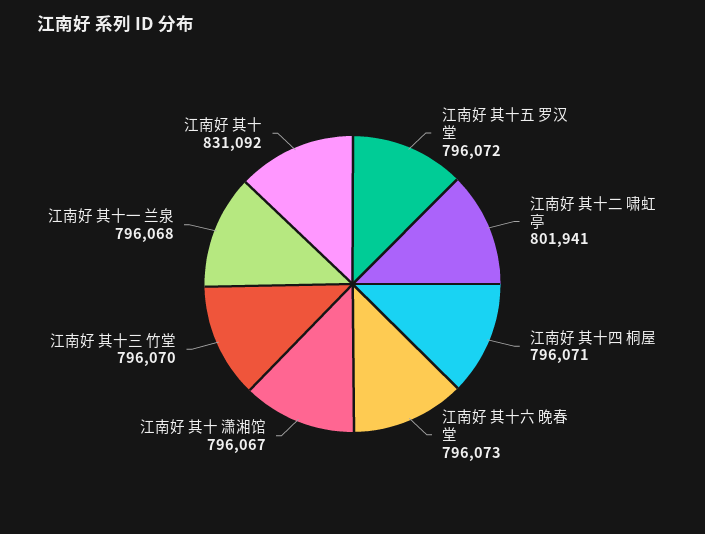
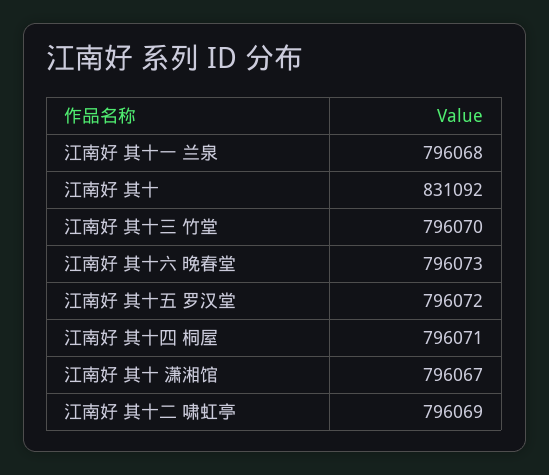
江南好 其十二 啸虹亭: 801941 -> 796069

